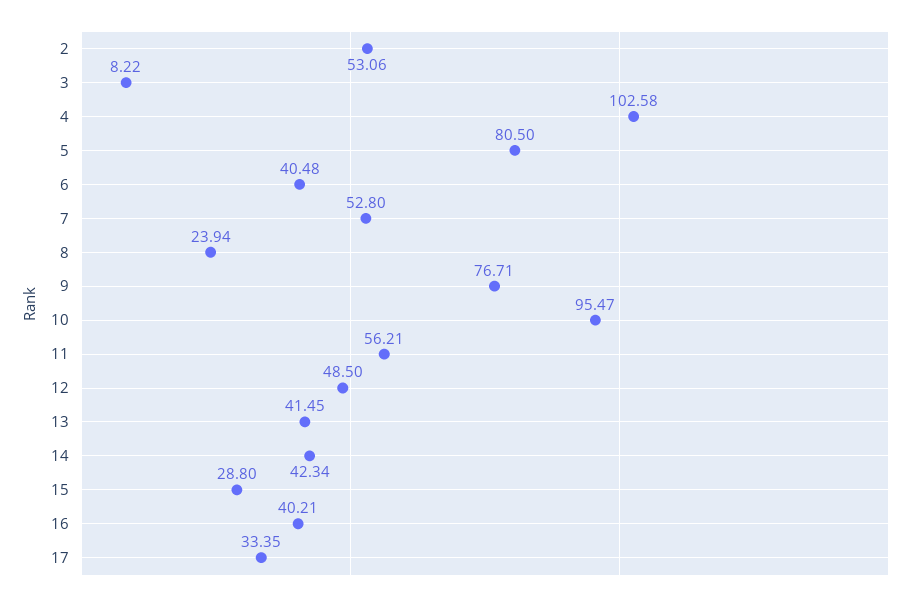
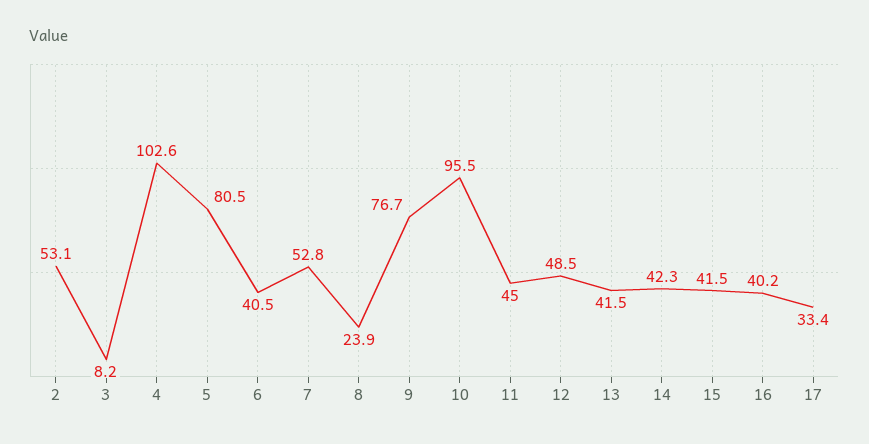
11: 56.21 -> 45
15: 28.8 -> 41.5

